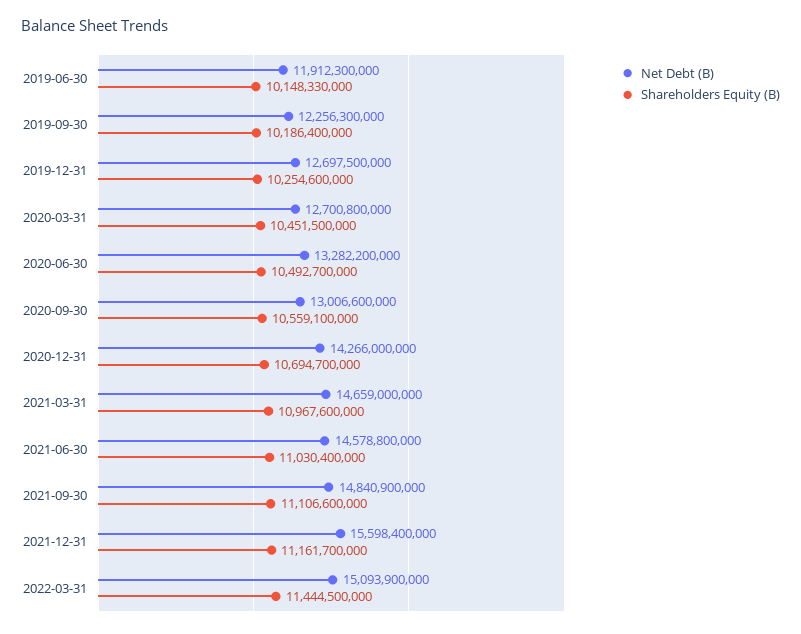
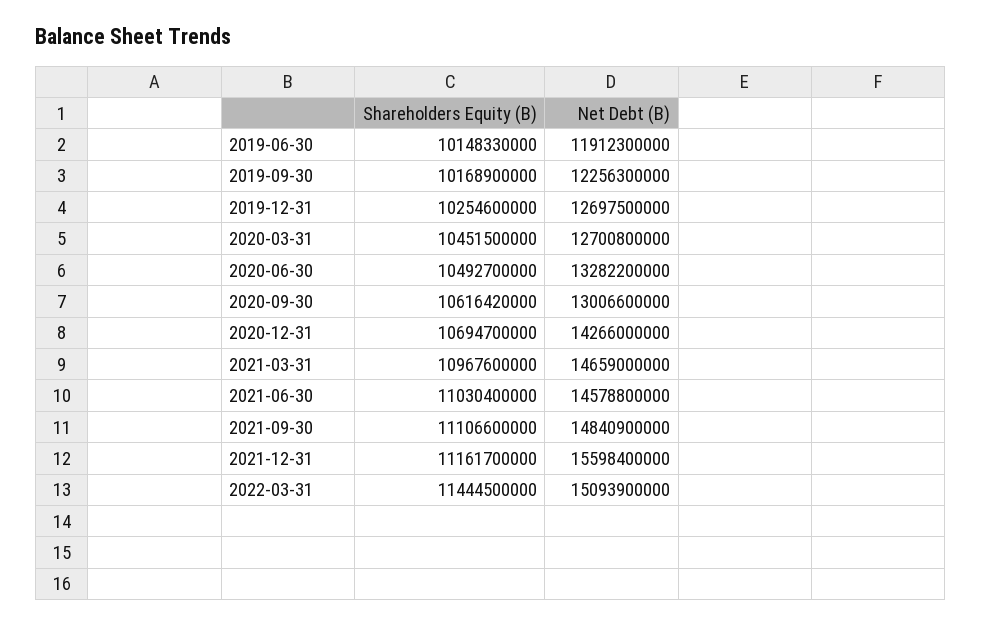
Shareholders Equity (B), 2019-09-30: 10186400000 -> 10168900000
Shareholders Equity (B), 2020-09-30: 10559100000 -> 10616420000

